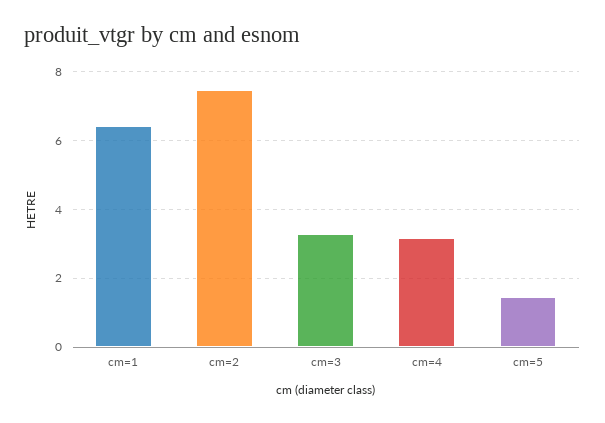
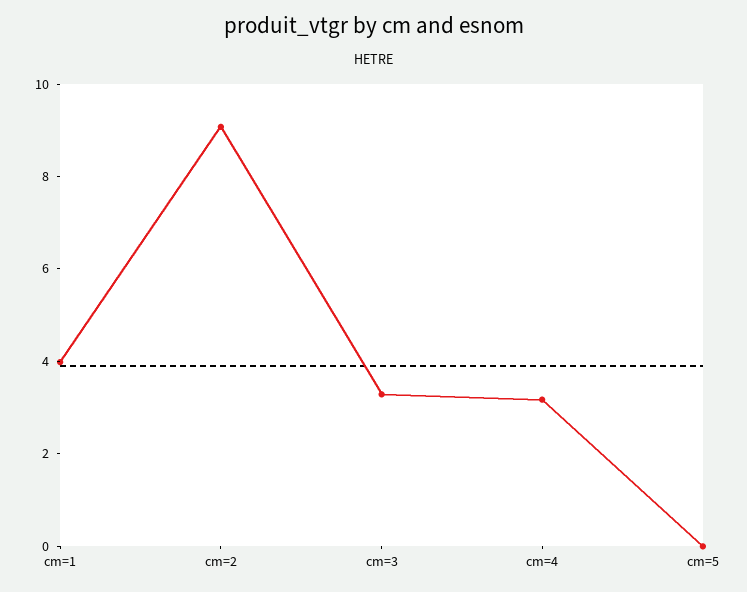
cm=1: 6.4 -> 4
cm=2: 7.4 -> 9
cm=5: 1.4 -> 0

